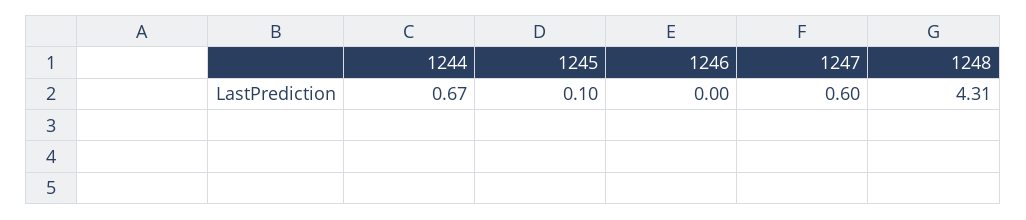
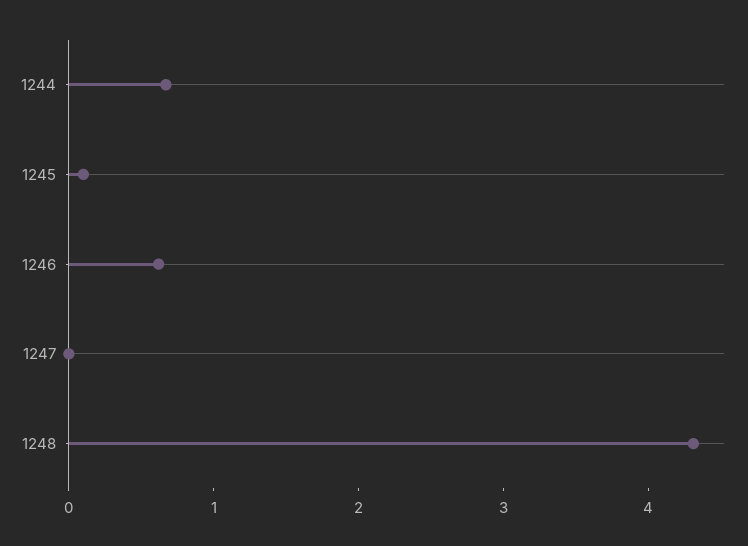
1246: 0 -> 0.6
1247: 0.6 -> 0

